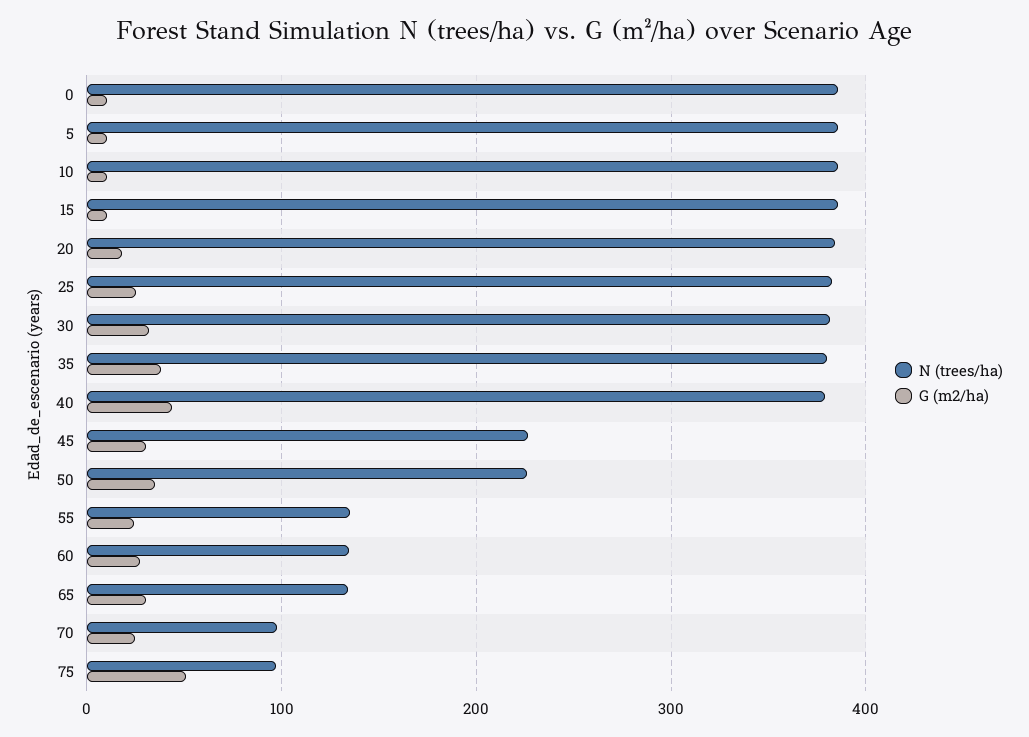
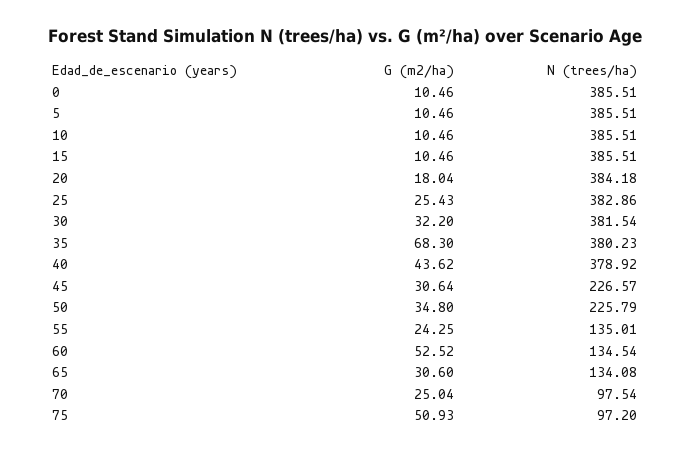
G (m2/ha), 35: 40 -> 68.3
G (m2/ha), 60: 30 -> 52.52

